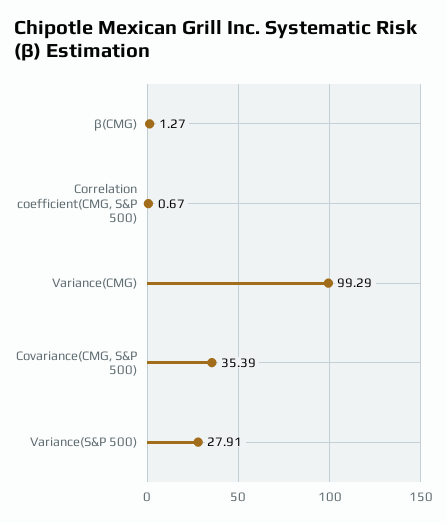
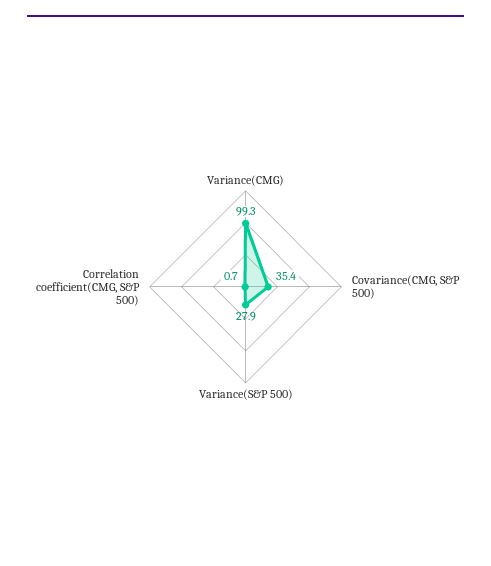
β(CMG): 1.27 -> none

